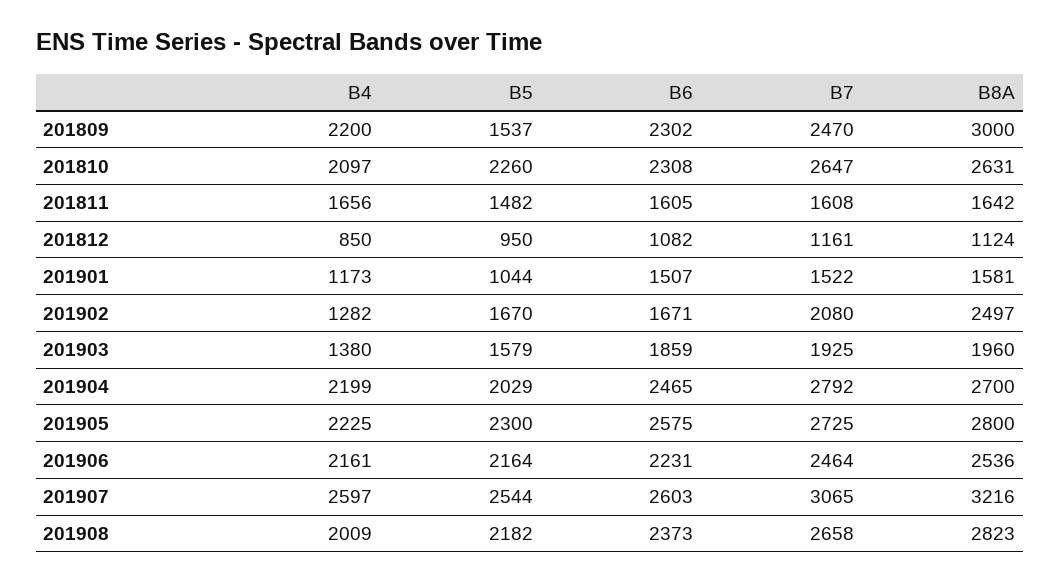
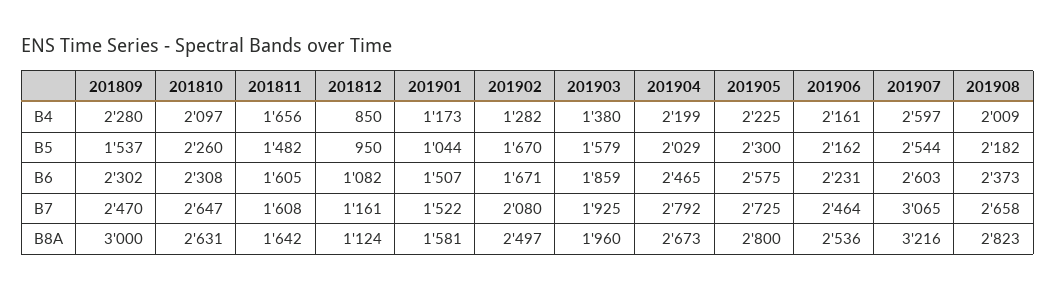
B4, 201809: 2200 -> 2280
B8A, 201904: 2700 -> 2673
B5, 201906: 2164 -> 2162

